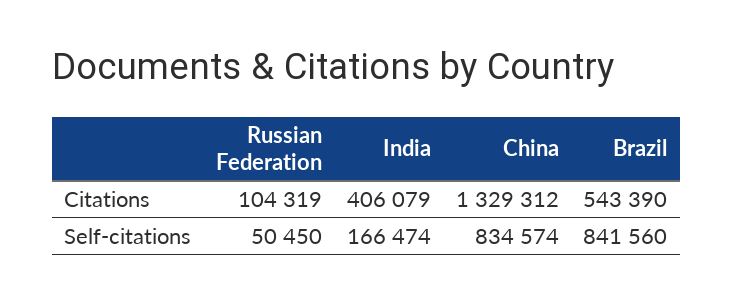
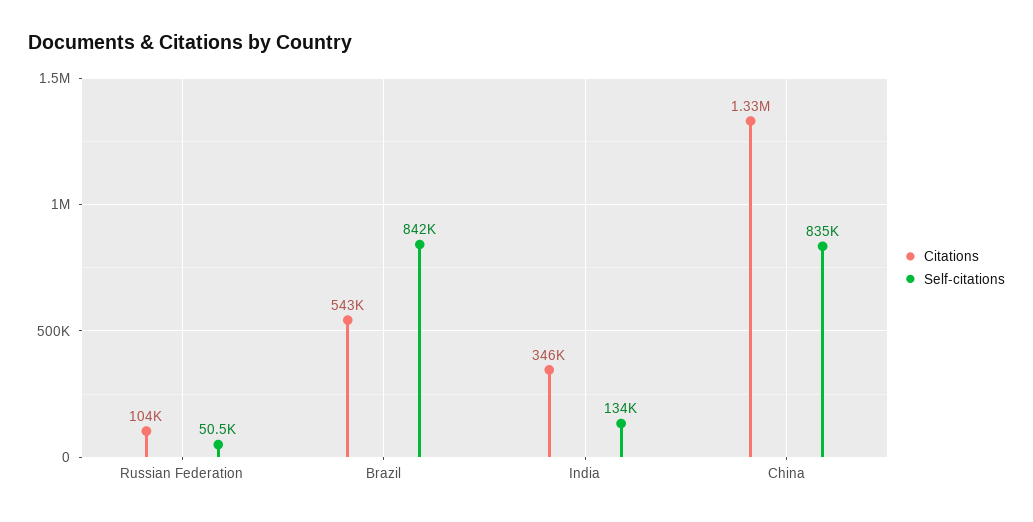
Citations, India: 406079 -> 346000
Self-citations, India: 166474 -> 134000

